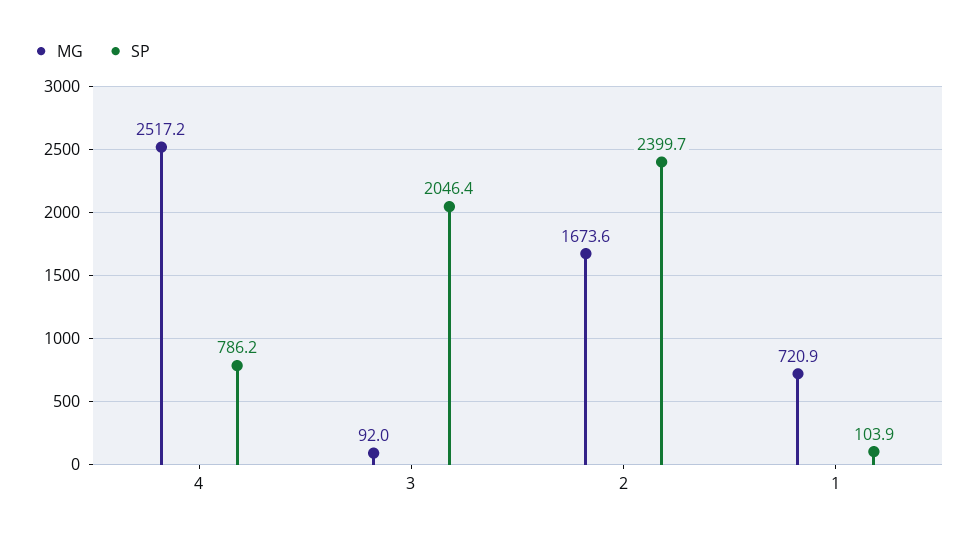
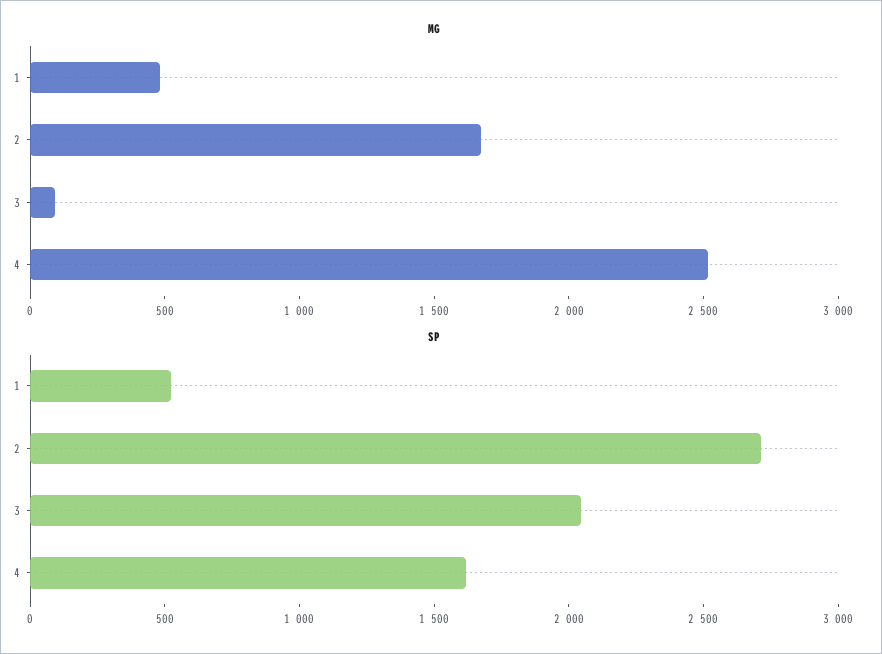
SP, 4: 786.2 -> 1600
SP, 2: 2399.7 -> 2700
MG, 1: 720.9 -> 500
SP, 1: 103.9 -> 500

